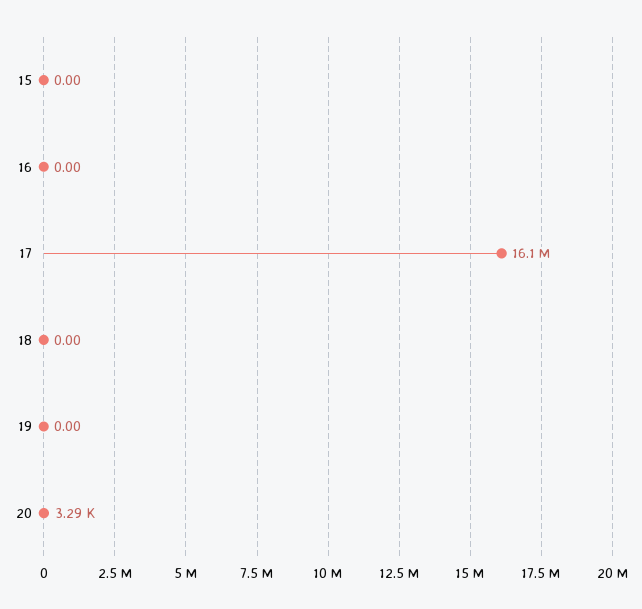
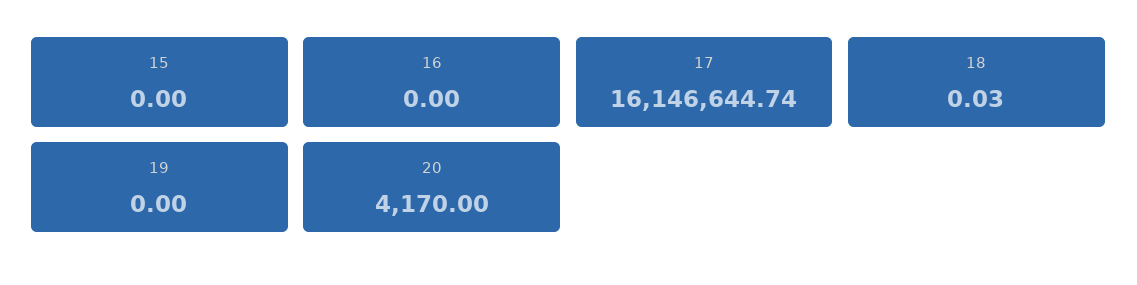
18: 0 -> 0.03
20: 3290 -> 4170

